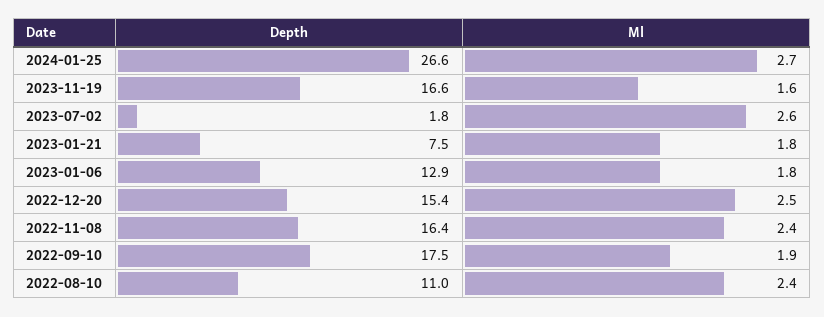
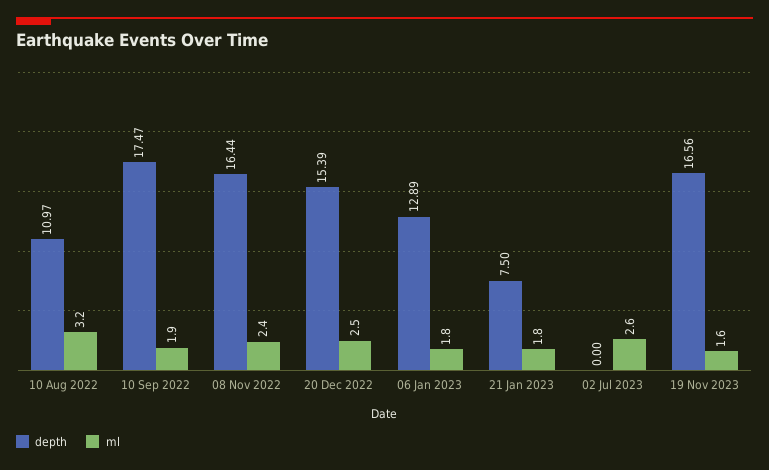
Depth, 2024-01-25: 26.6 -> none
Ml, 2024-01-25: 2.7 -> none
Depth, 2023-07-02: 1.8 -> 0
Ml, 2022-08-10: 2.4 -> 3.2

